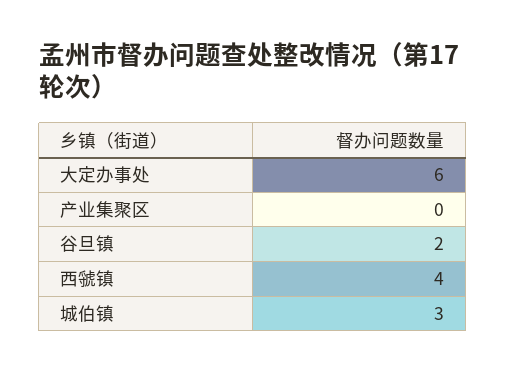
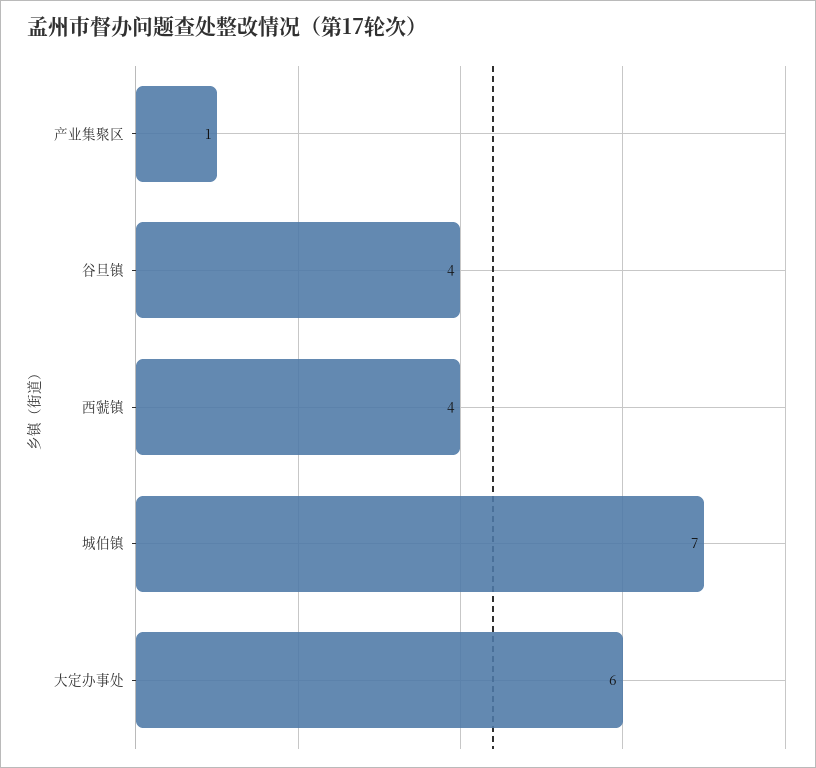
产业集聚区: 0 -> 1
谷旦镇: 2 -> 4
城伯镇: 3 -> 7

